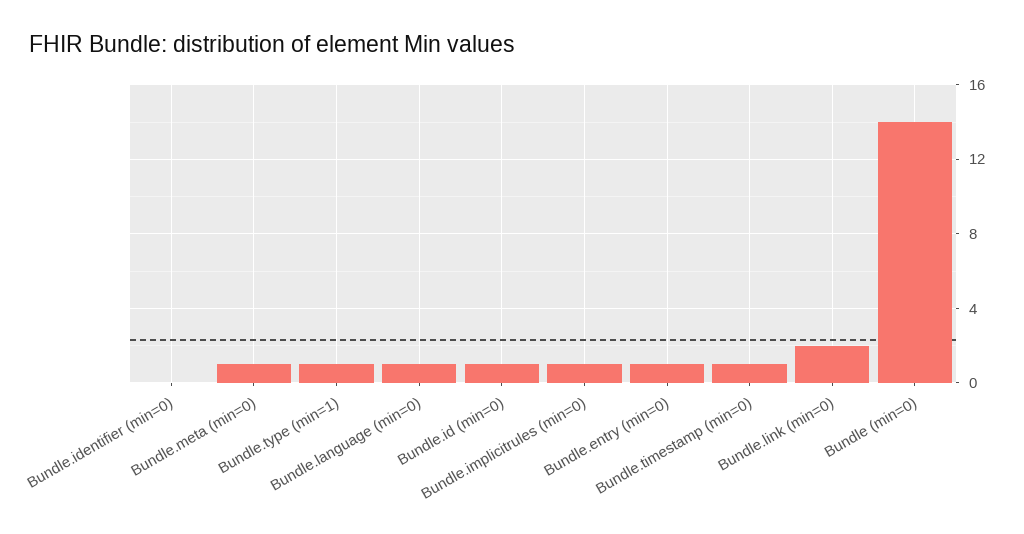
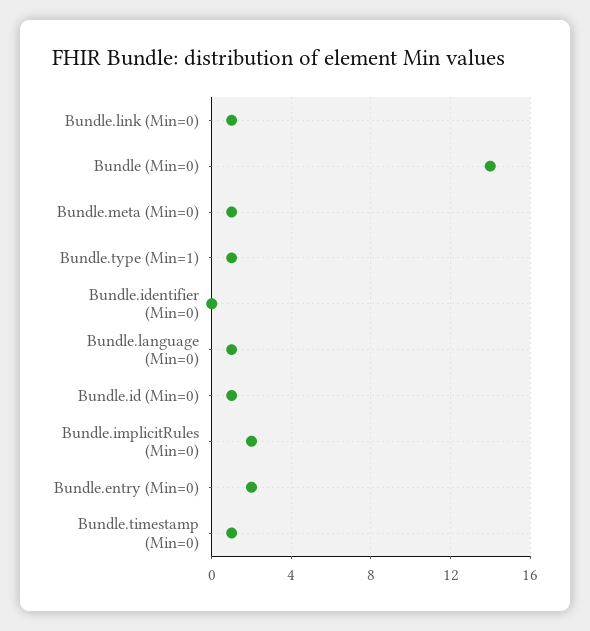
Bundle.implicitrules (min=0): 1 -> 2
Bundle.entry (min=0): 1 -> 2
Bundle.link (min=0): 2 -> 1

